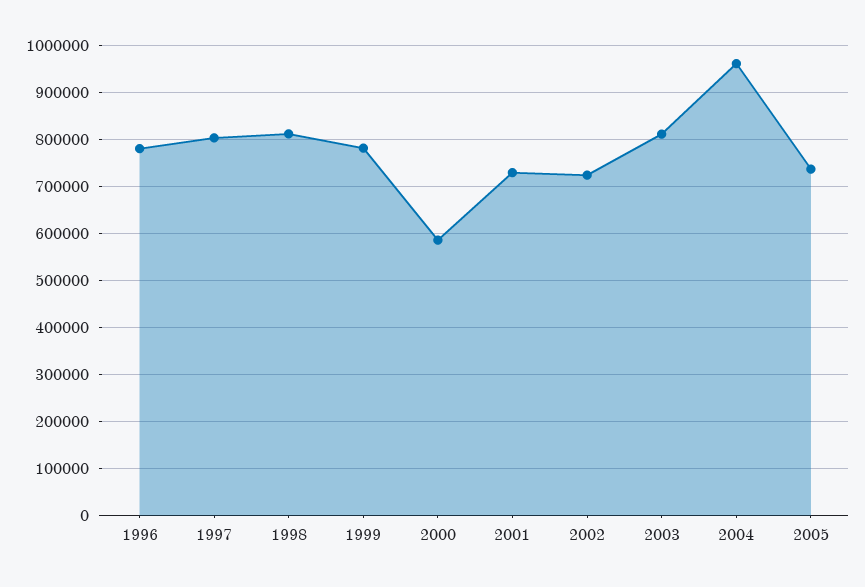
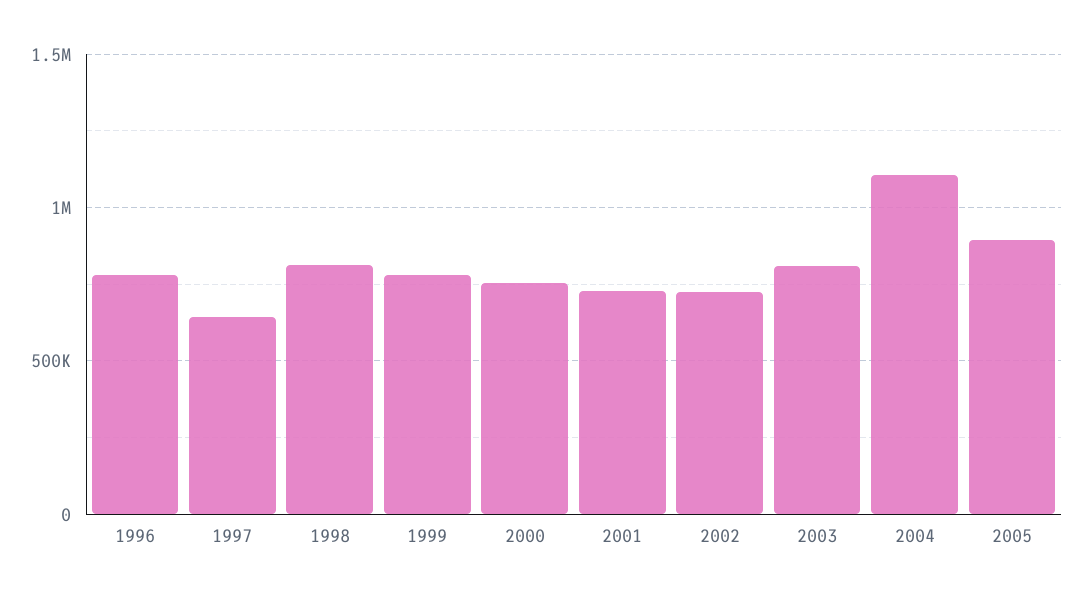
1997: 800000 -> 650000
2000: 580000 -> 750000
2004: 960000 -> 1100000
2005: 740000 -> 900000

